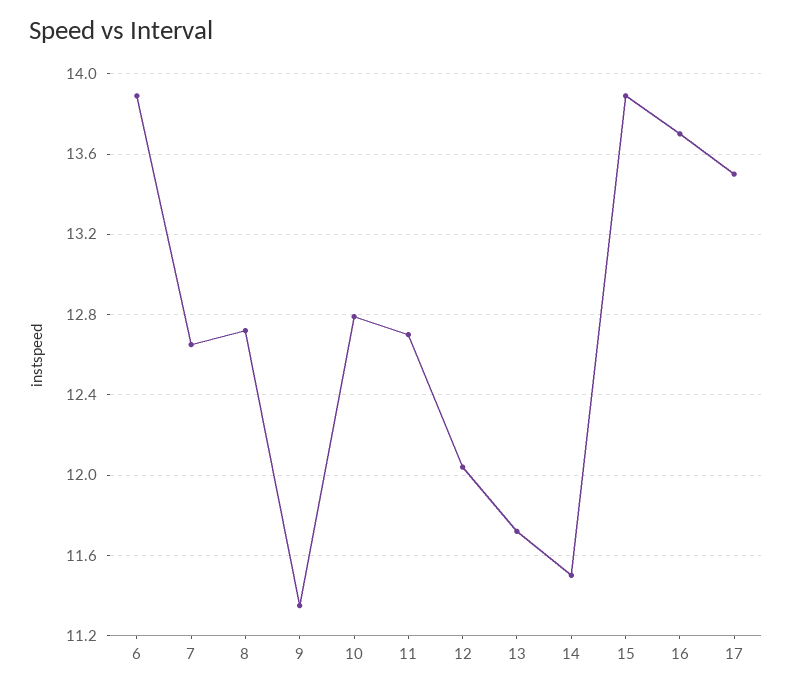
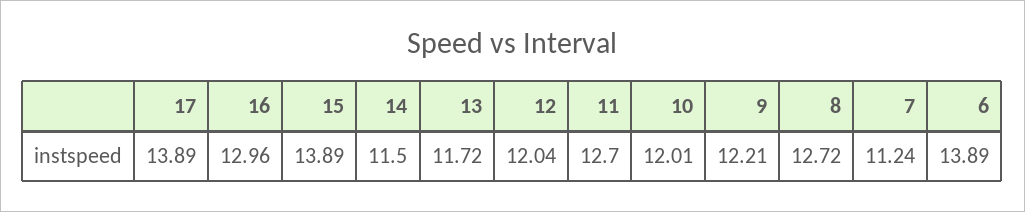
7: 12.65 -> 11.24
9: 11.35 -> 12.21
10: 12.8 -> 12.01
16: 13.7 -> 12.96
17: 13.5 -> 13.89

